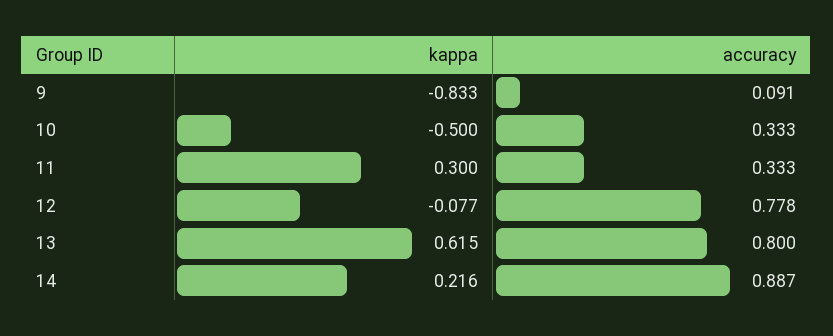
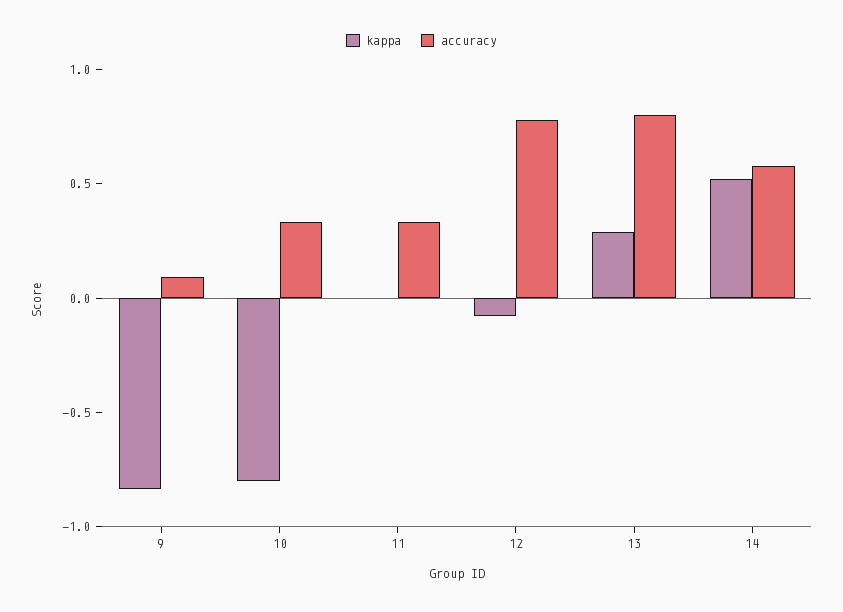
kappa, 10: -0.5 -> -0.8
kappa, 11: 0.3 -> 0
kappa, 13: 0.615 -> 0.3
kappa, 14: 0.216 -> 0.5
accuracy, 14: 0.887 -> 0.6

